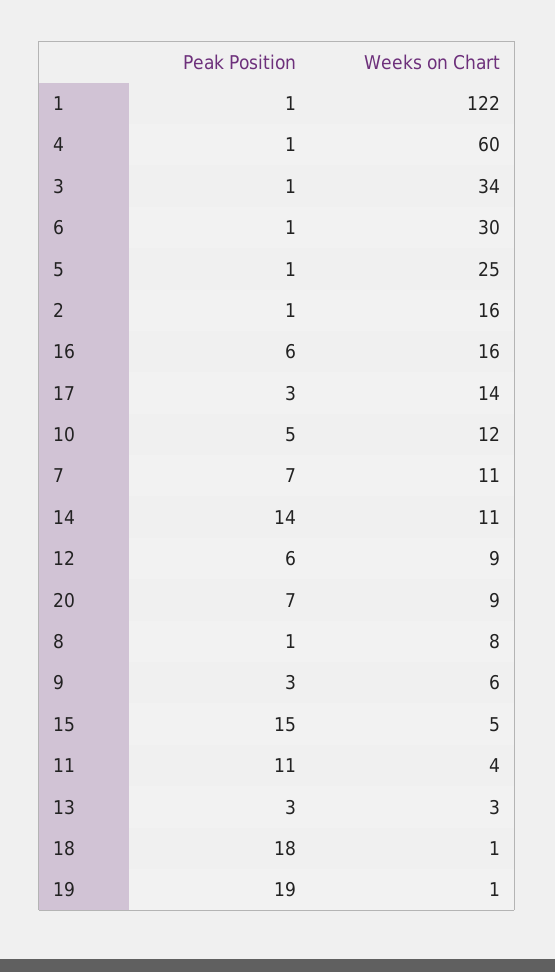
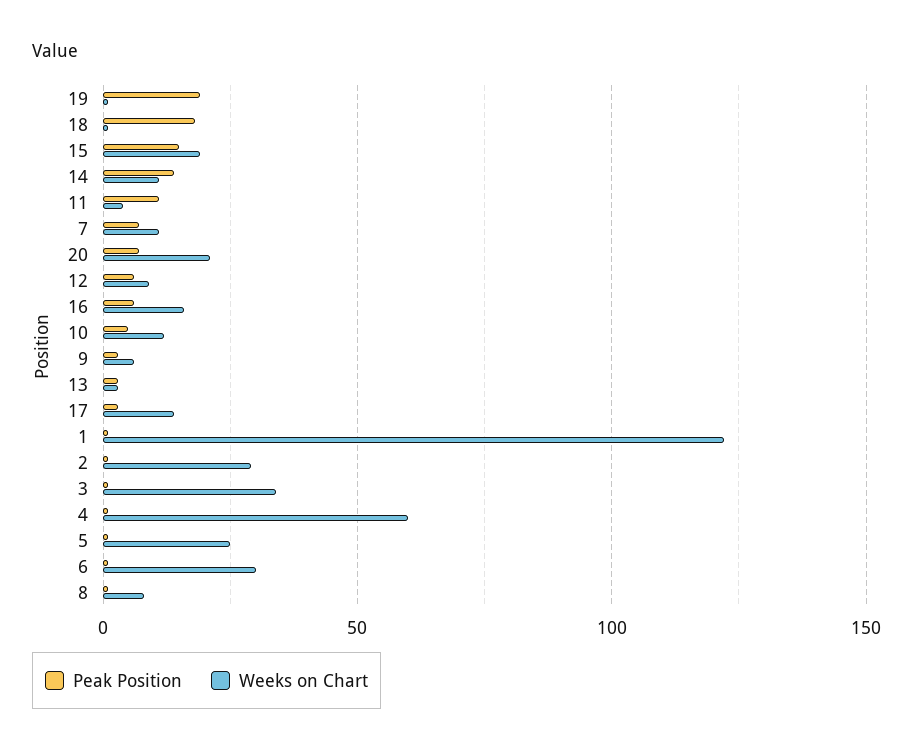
Weeks on Chart, 2: 16 -> 30
Weeks on Chart, 20: 9 -> 20
Weeks on Chart, 15: 5 -> 20

